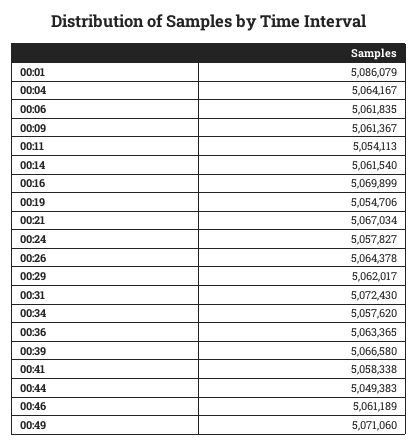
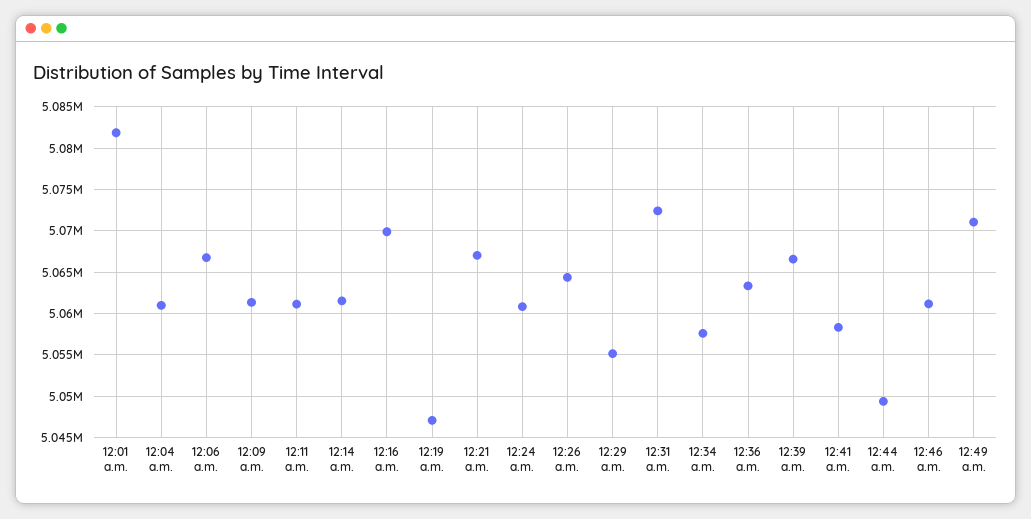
00:01: 5086079 -> 5082000
00:04: 5064167 -> 5061000
00:06: 5061835 -> 5067000
00:11: 5054113 -> 5061000
00:19: 5054706 -> 5047000
00:24: 5057827 -> 5061000
00:29: 5062017 -> 5055000

